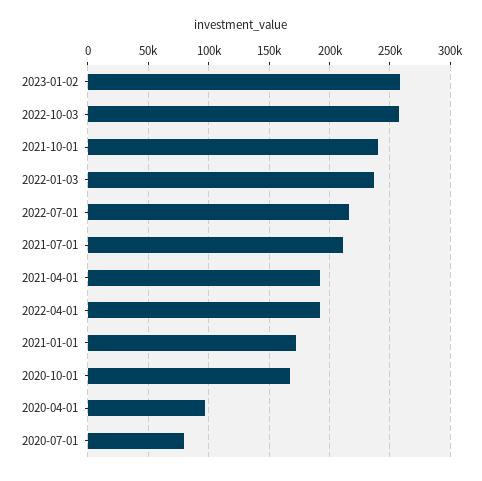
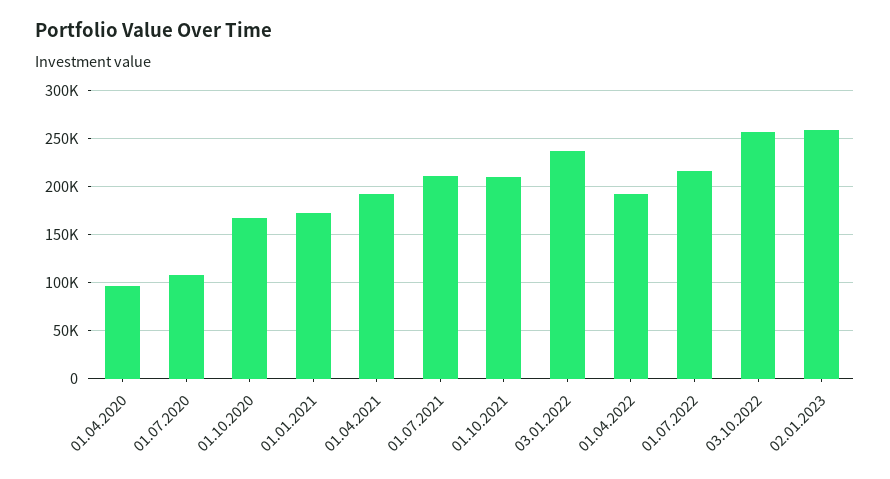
2021-10-01: 240000 -> 210000
2020-07-01: 80000 -> 110000

